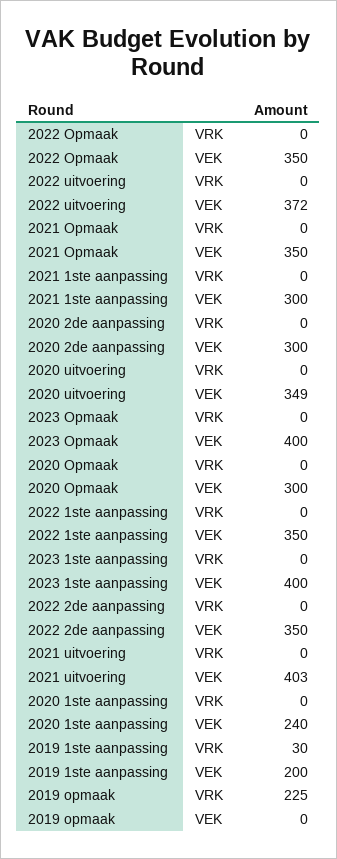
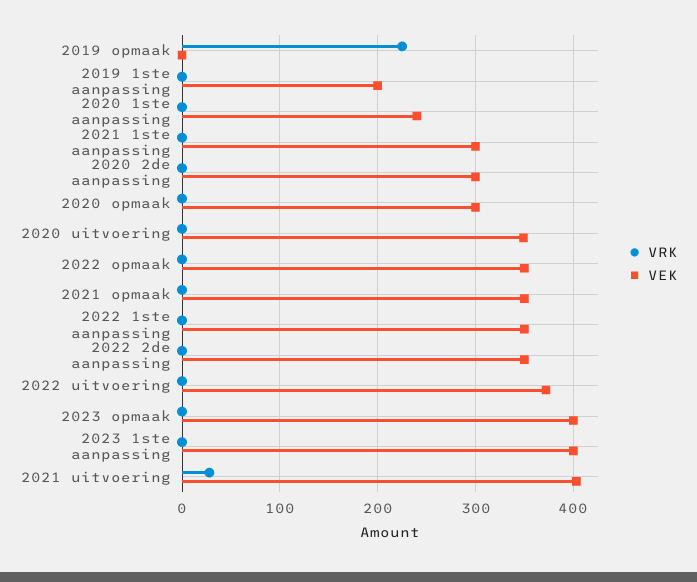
VRK, 2021 uitvoering: 0 -> 30
VRK, 2019 1ste aanpassing: 30 -> 0

